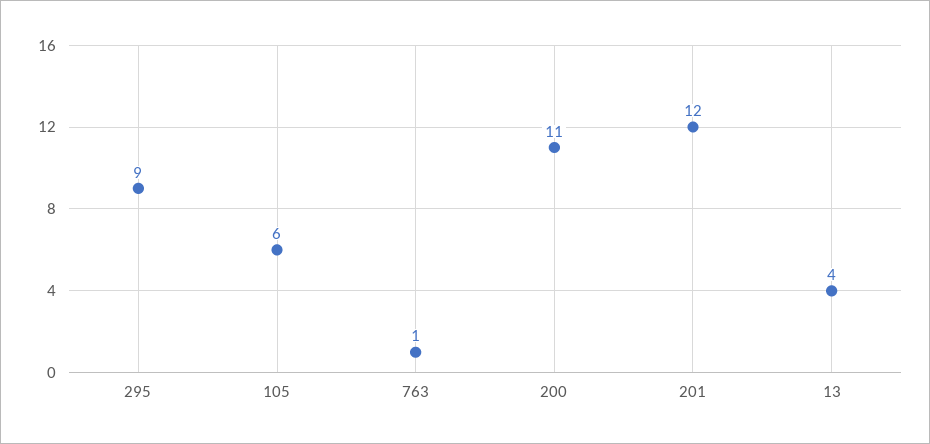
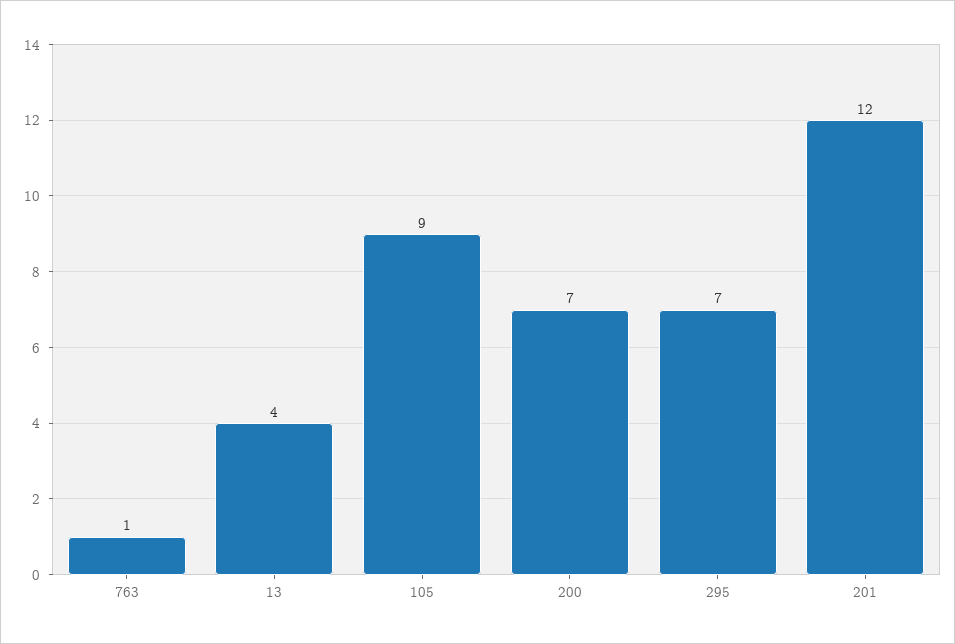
295: 9 -> 7
105: 6 -> 9
200: 11 -> 7

